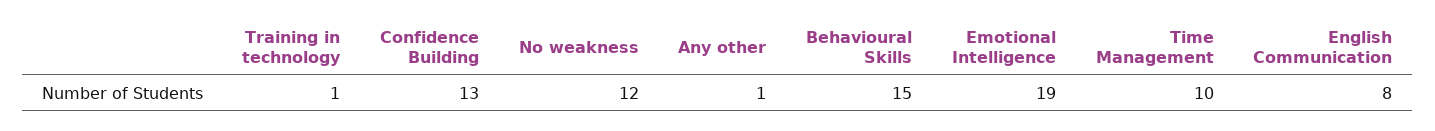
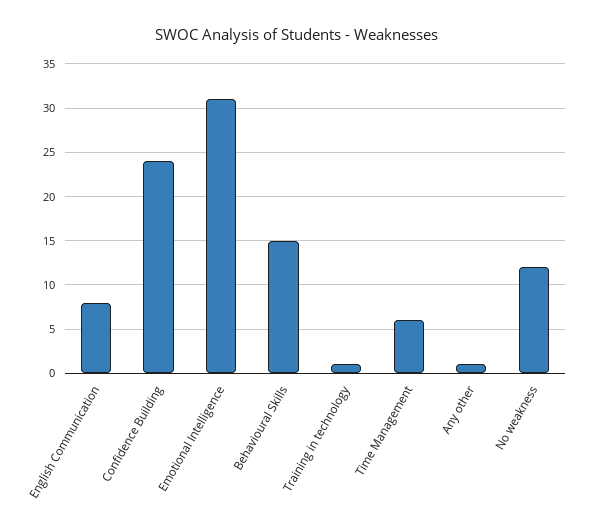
Confidence Building: 13 -> 24
Emotional Intelligence: 19 -> 31
Time Management: 10 -> 6

